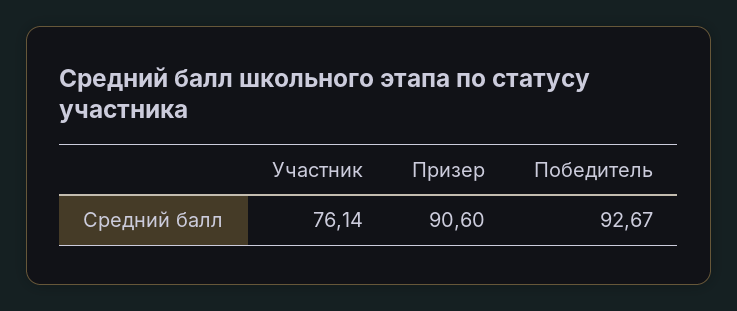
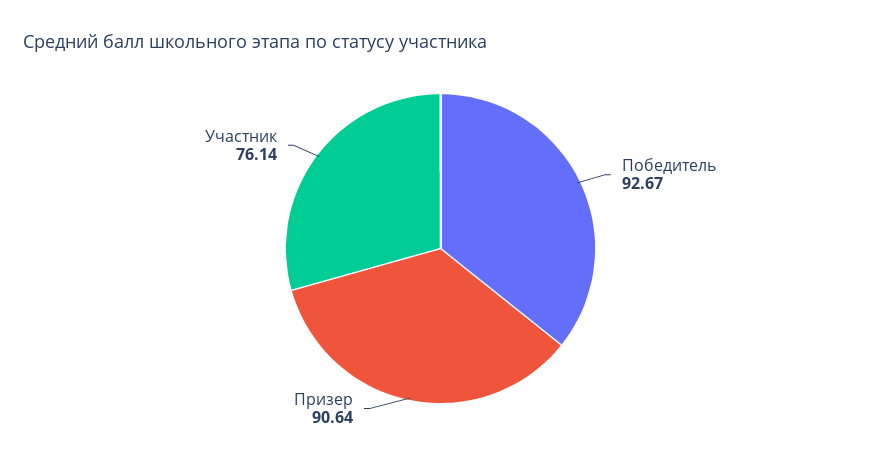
Призер: 90.6 -> 90.64

